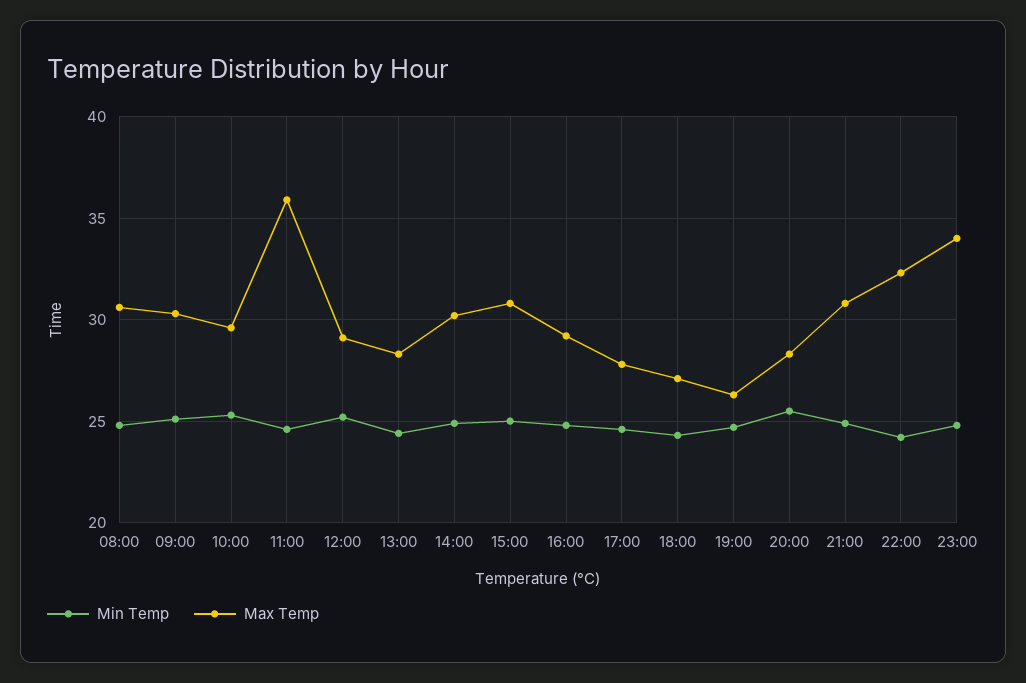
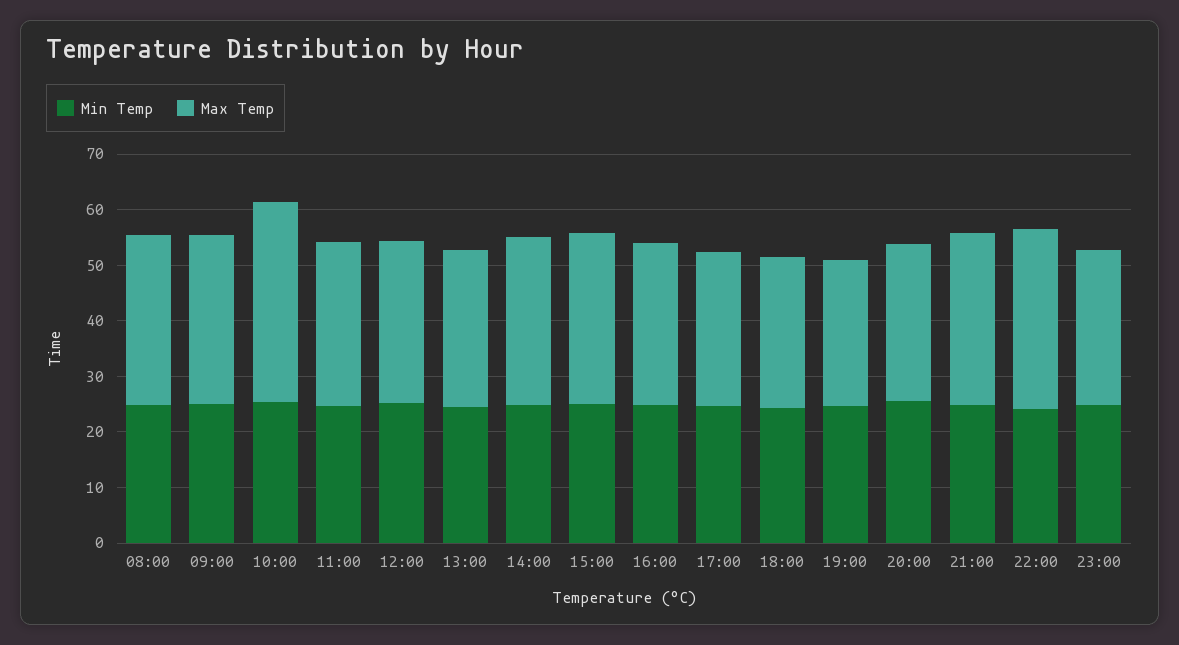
Max Temp, 10:00: 29.5 -> 36
Max Temp, 11:00: 36 -> 30
Max Temp, 23:00: 34 -> 28

